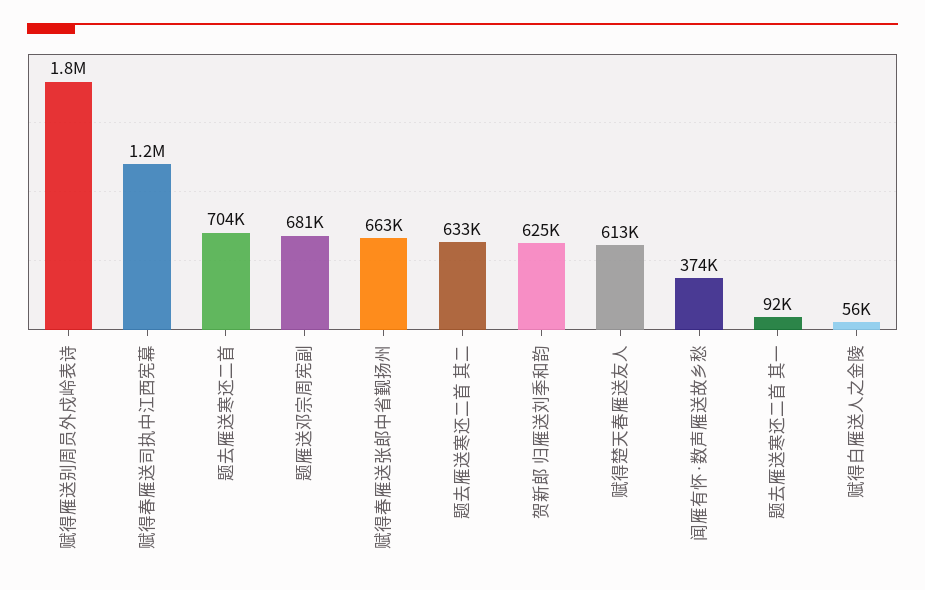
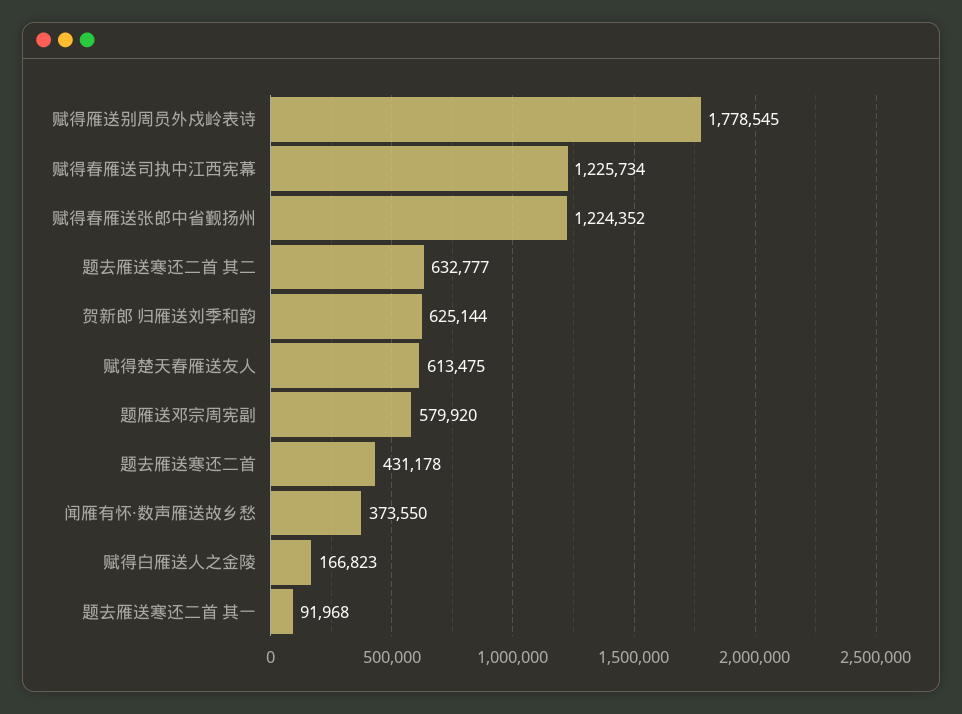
题去雁送寒还二首: 704000 -> 431178
题雁送邓宗周宪副: 681000 -> 579920
赋得春雁送张郎中省觐扬州: 663000 -> 1224352
赋得白雁送人之金陵: 56000 -> 166823

